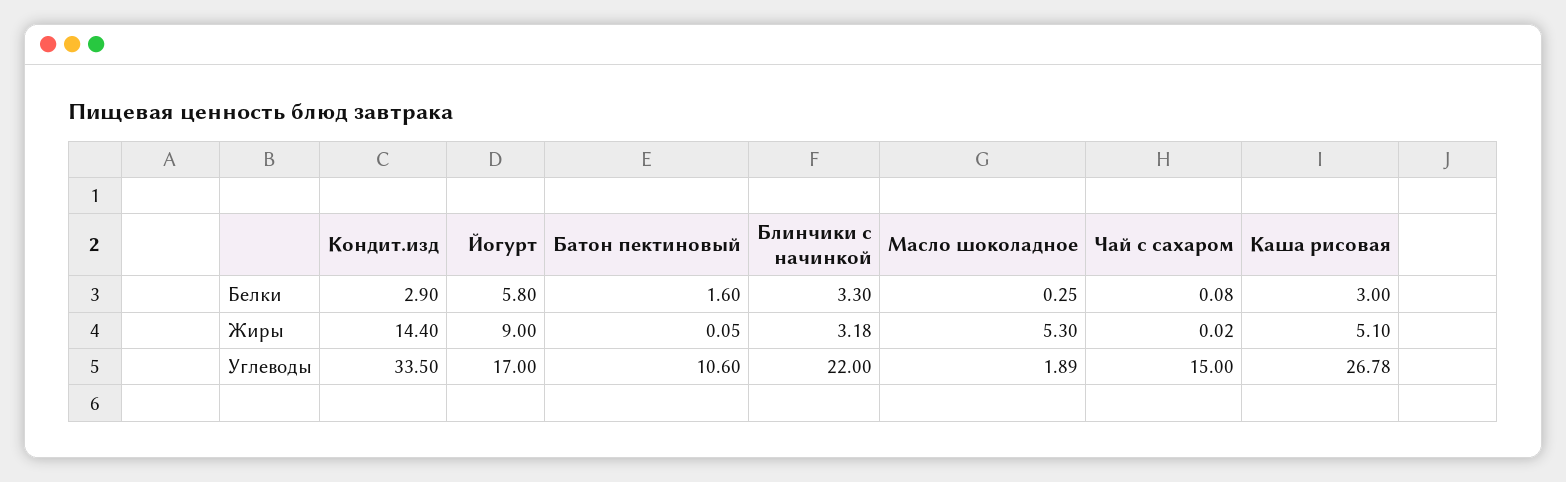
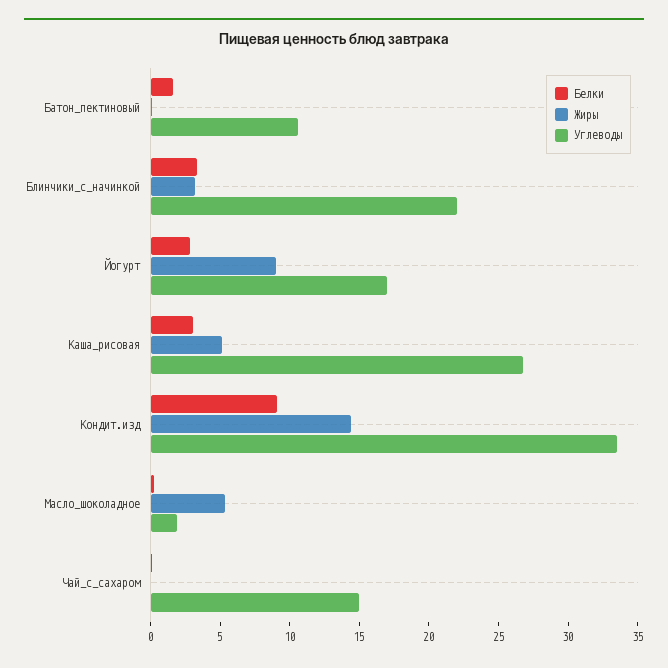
Белки, Кондит.изд: 2.9 -> 9
Белки, Йогурт: 5.8 -> 3

